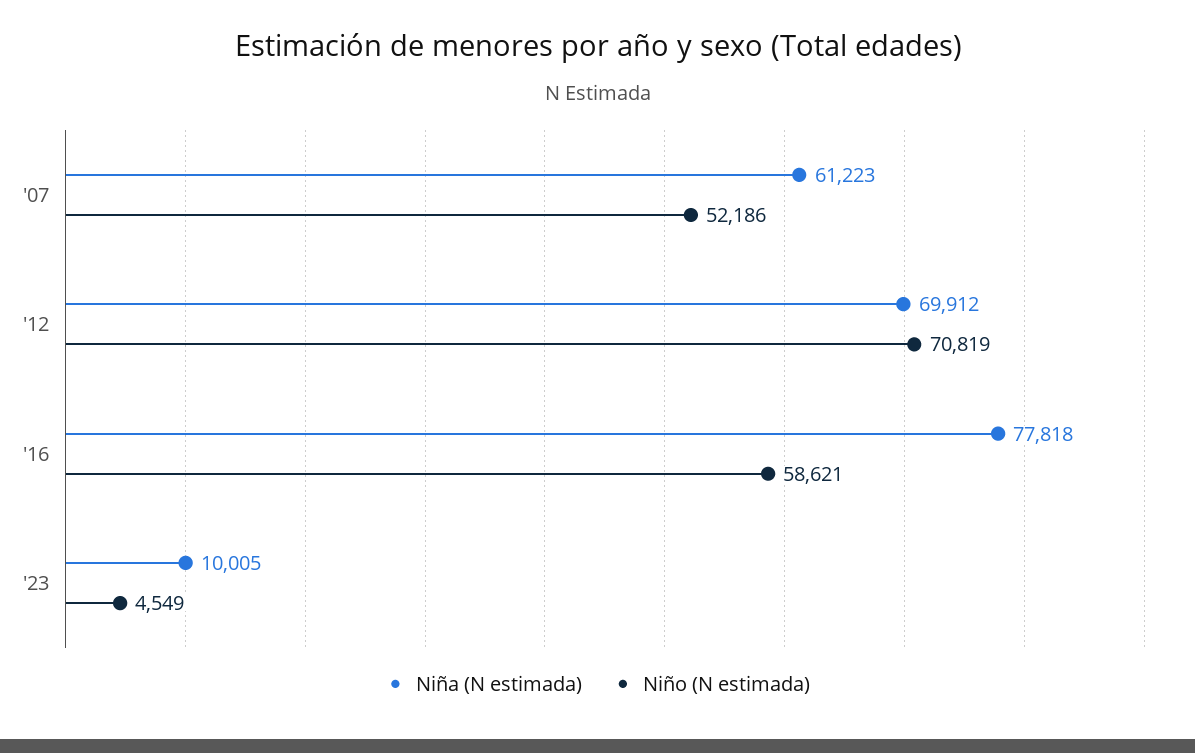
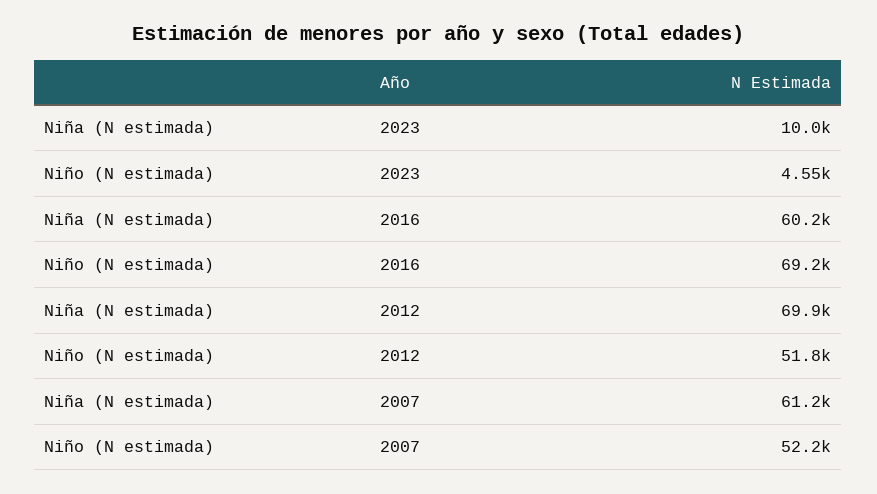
Niño (N estimada), '12: 70819 -> 51800
Niña (N estimada), '16: 77818 -> 60200
Niño (N estimada), '16: 58621 -> 69200

